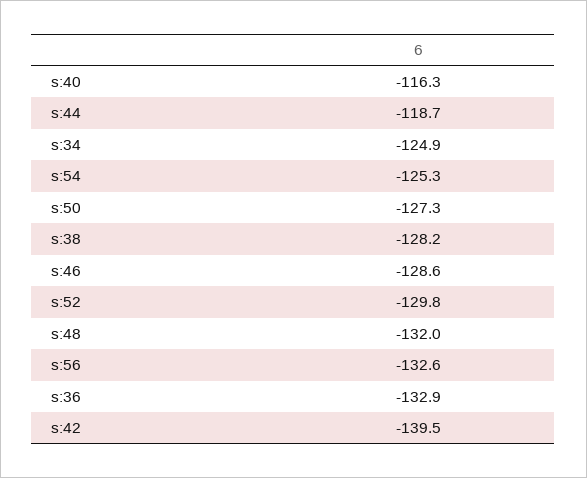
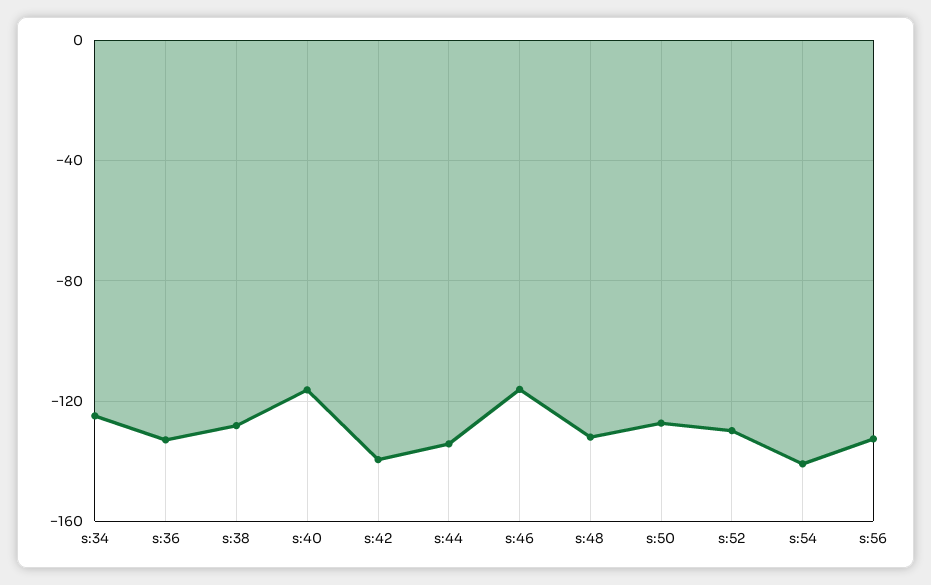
s:44: -118.7 -> -135
s:54: -125.3 -> -140
s:46: -128.6 -> -115

